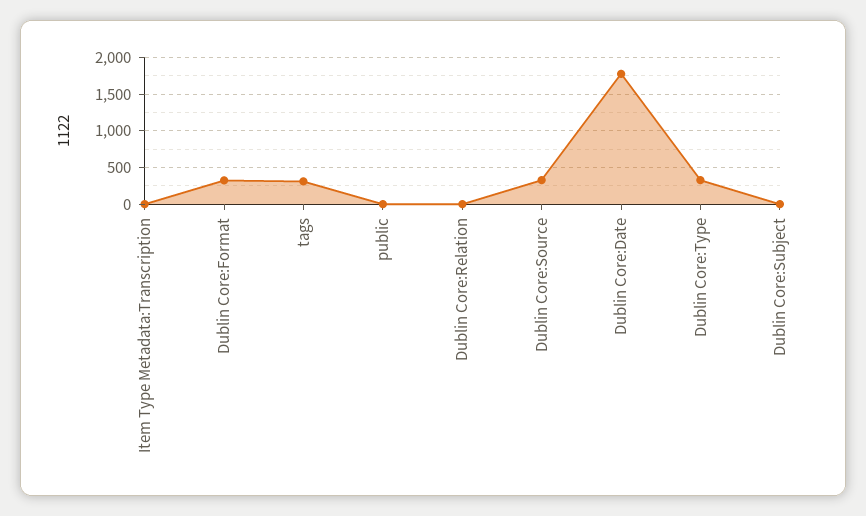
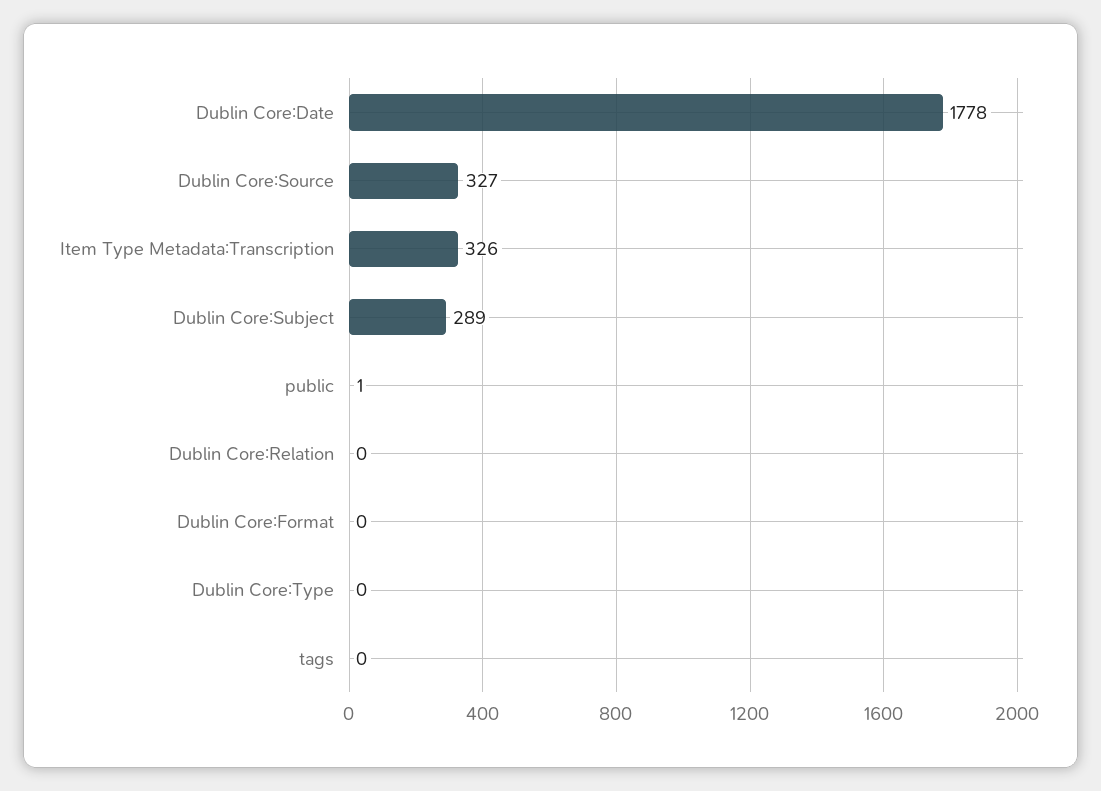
Item Type Metadata:Transcription: 0 -> 326
Dublin Core:Format: 300 -> 0
tags: 300 -> 0
Dublin Core:Type: 300 -> 0
Dublin Core:Subject: 0 -> 289

